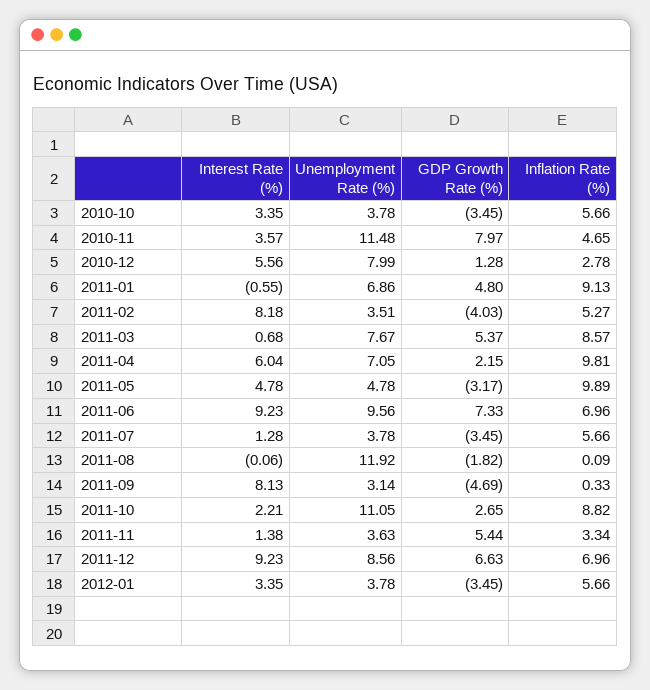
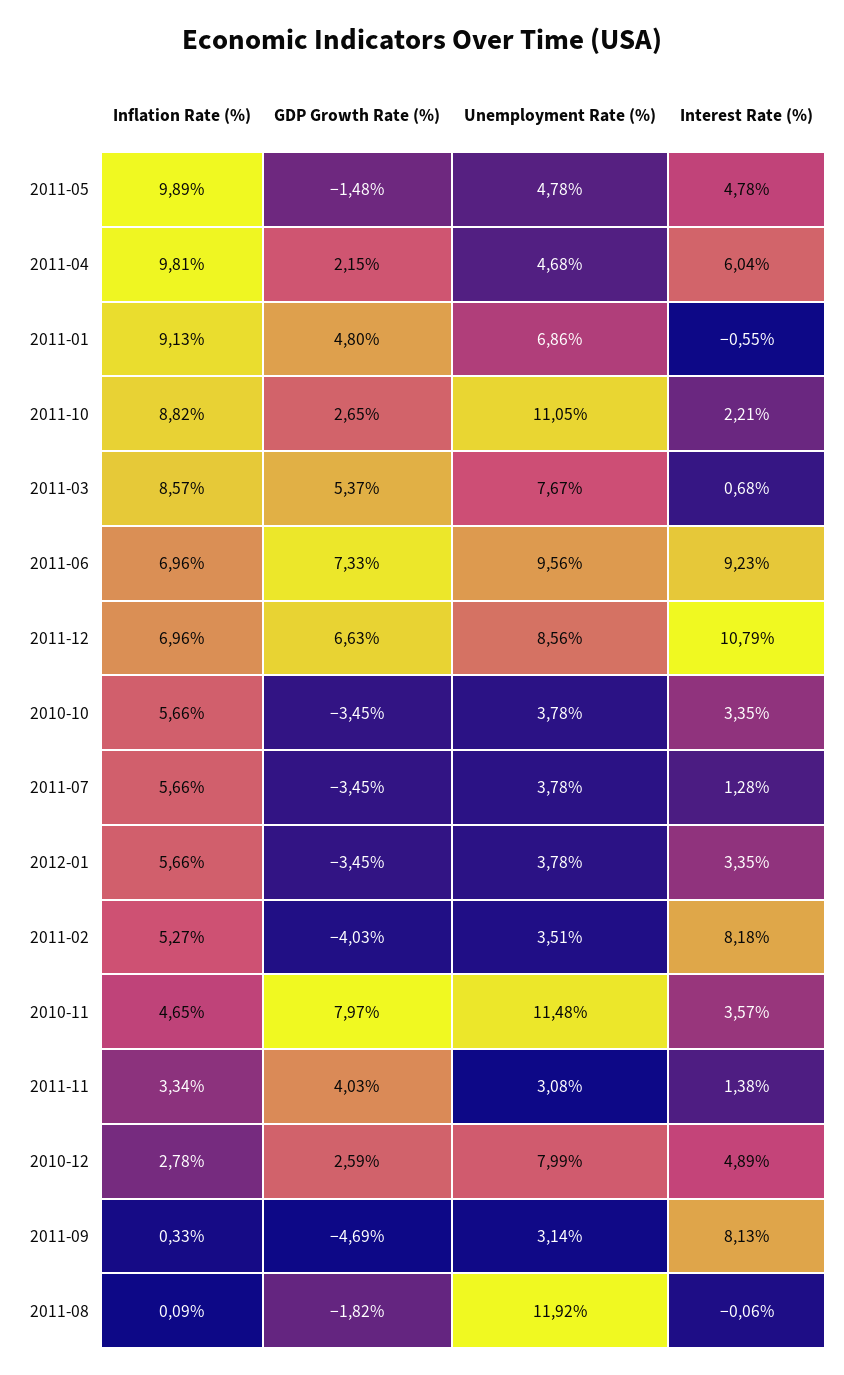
Interest Rate (%), 2010-12: 5.56 -> 4.89
GDP Growth Rate (%), 2010-12: 1.28 -> 2.59
Unemployment Rate (%), 2011-04: 7.05 -> 4.68
GDP Growth Rate (%), 2011-05: -3.17 -> -1.48
Unemployment Rate (%), 2011-11: 3.63 -> 3.08
GDP Growth Rate (%), 2011-11: 5.44 -> 4.03
Interest Rate (%), 2011-12: 9.23 -> 10.79

